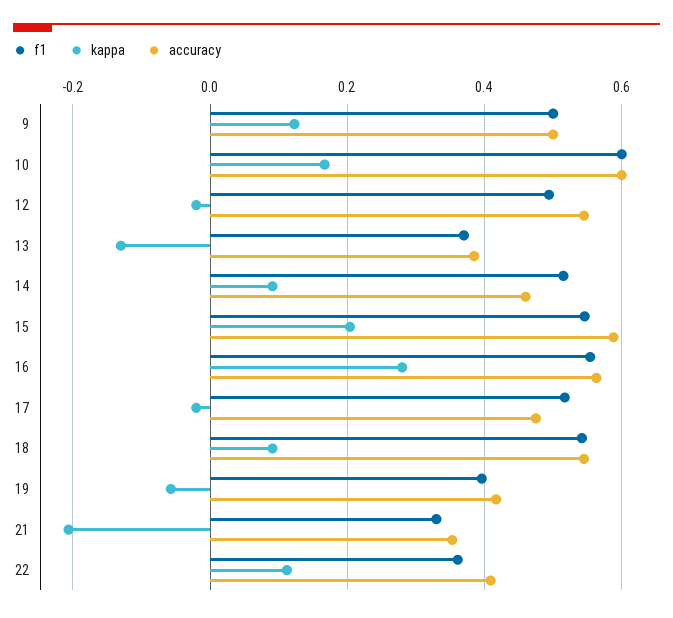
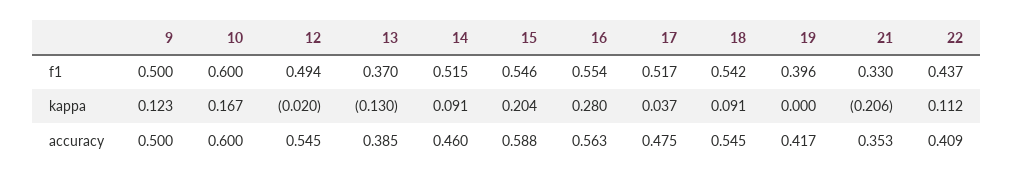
kappa, 17: -0.02 -> 0.037
kappa, 19: -0.06 -> 0
f1, 22: 0.36 -> 0.437

